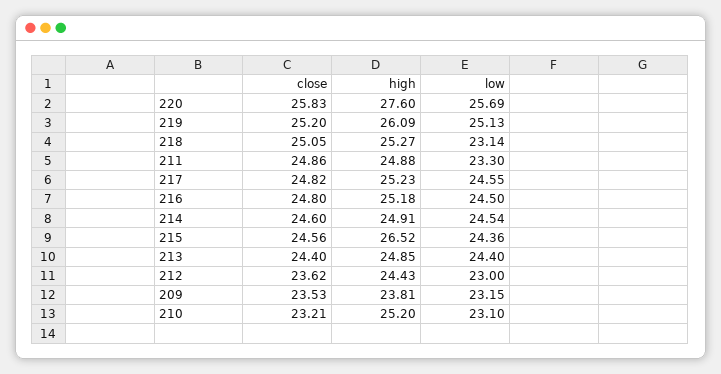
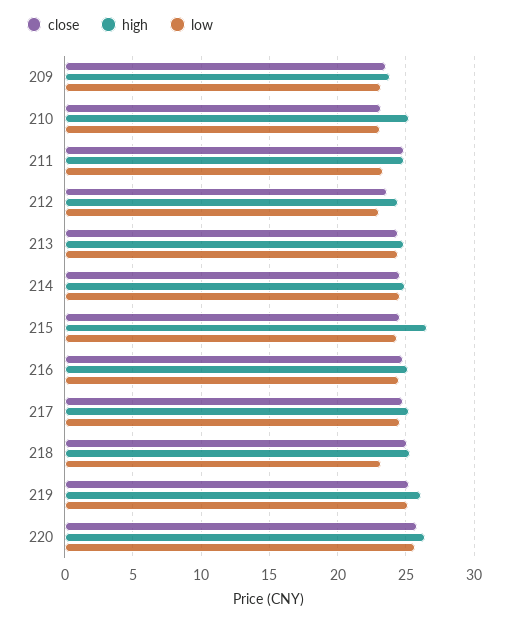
high, 220: 27.6 -> 26.5

